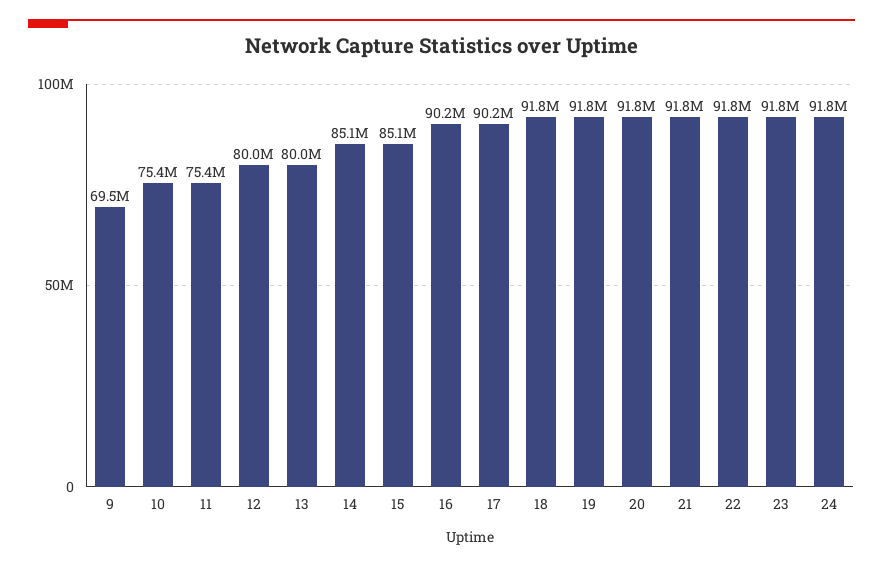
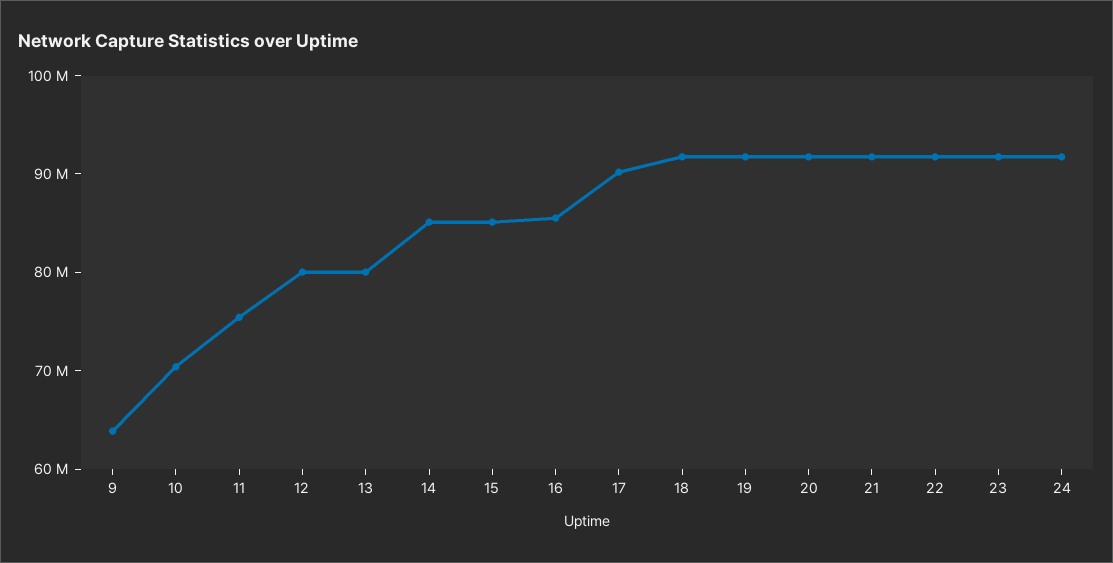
9: 69500000 -> 64000000
10: 75400000 -> 70000000
16: 90200000 -> 86000000

